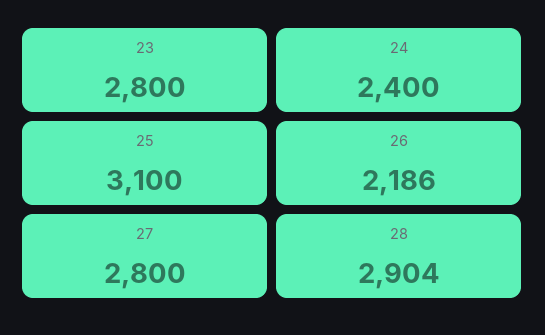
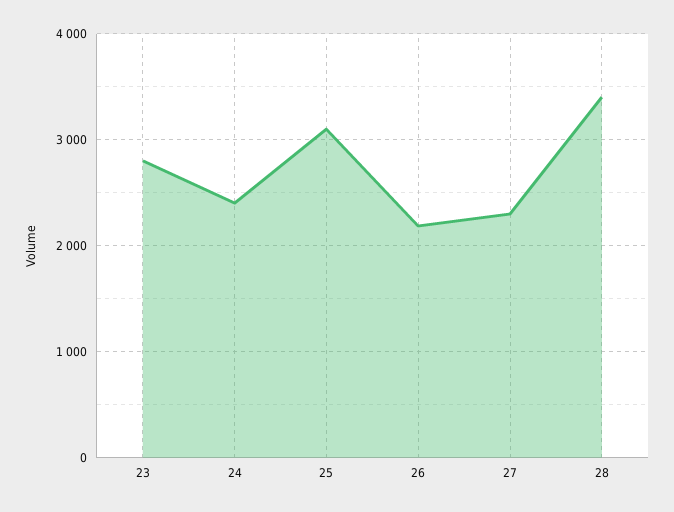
27: 2800 -> 2300
28: 2904 -> 3400

